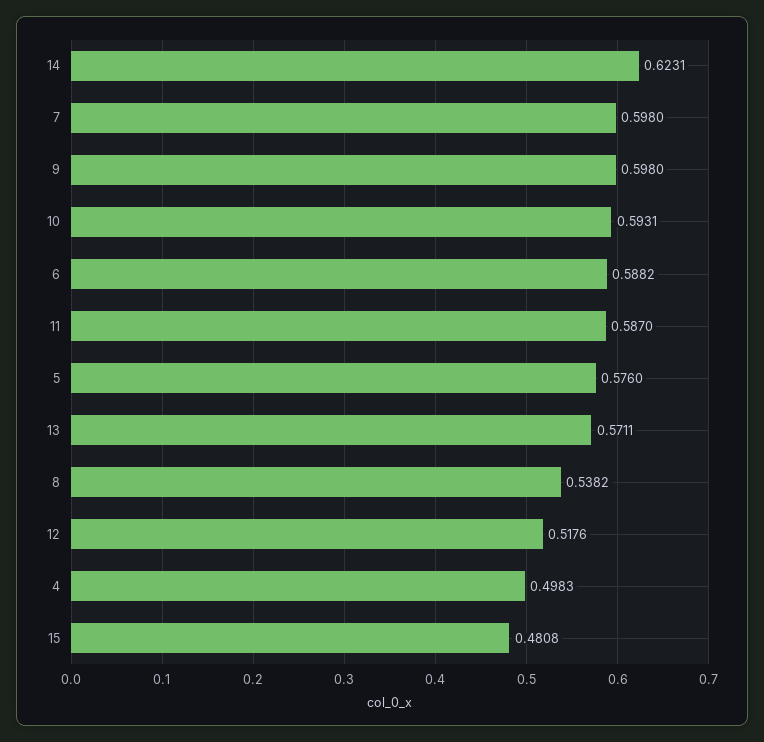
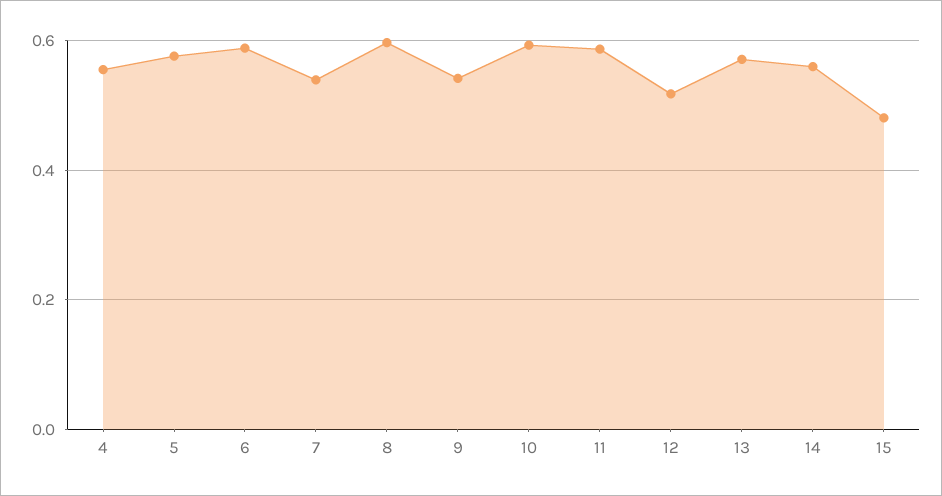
14: 0.6231 -> 0.56
7: 0.598 -> 0.54
9: 0.598 -> 0.54
8: 0.5382 -> 0.6
4: 0.4983 -> 0.56

